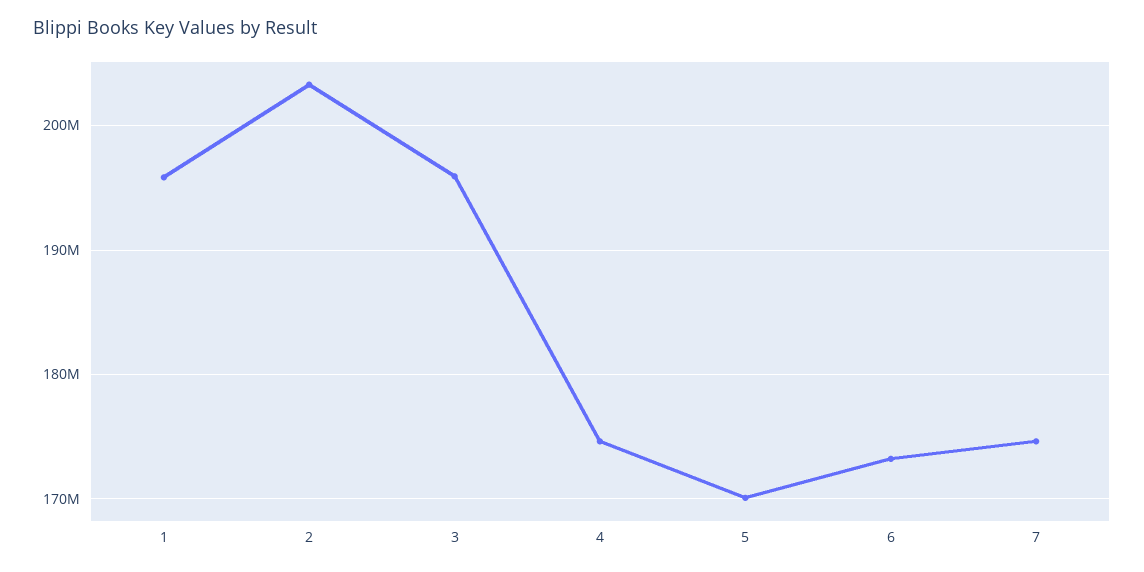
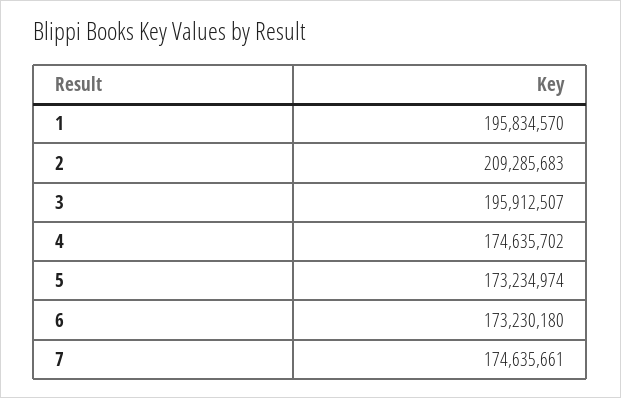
2: 203000000 -> 209285683
5: 170000000 -> 173234974

